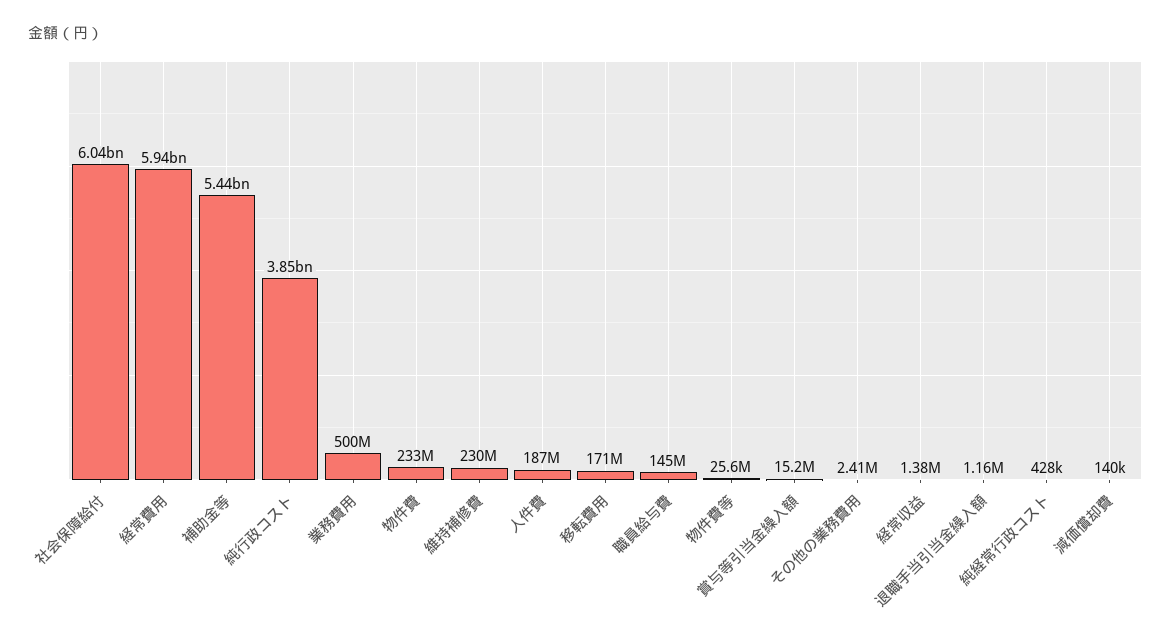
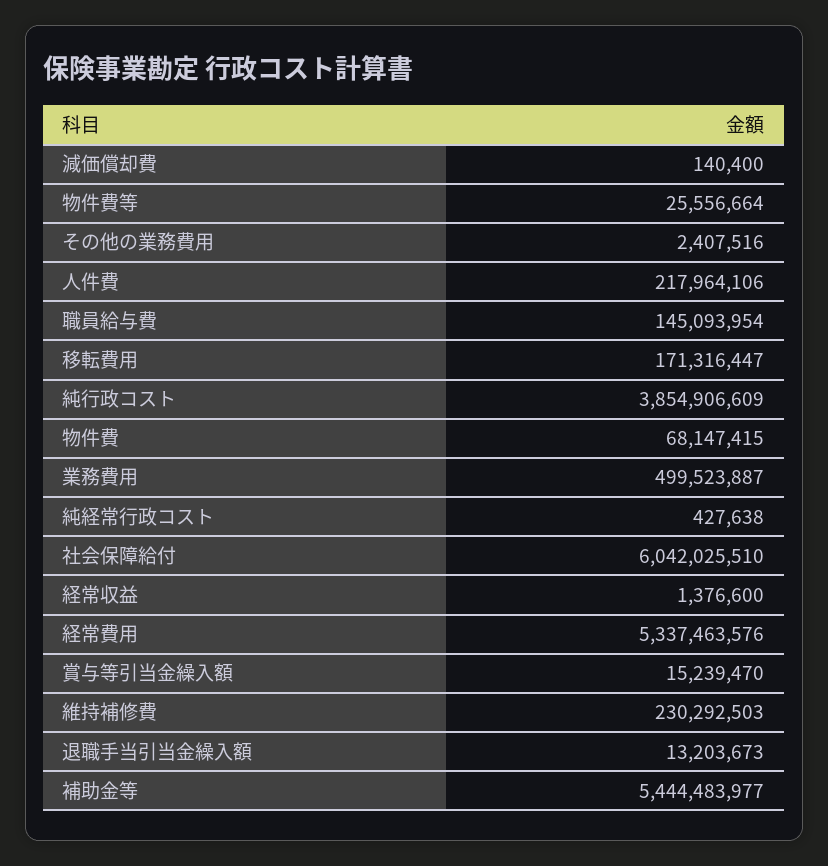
経常費用: 5940000000 -> 5337463576
物件費: 233000000 -> 68147415
人件費: 187000000 -> 217964106
退職手当引当金繰入額: 1160000 -> 13203673

